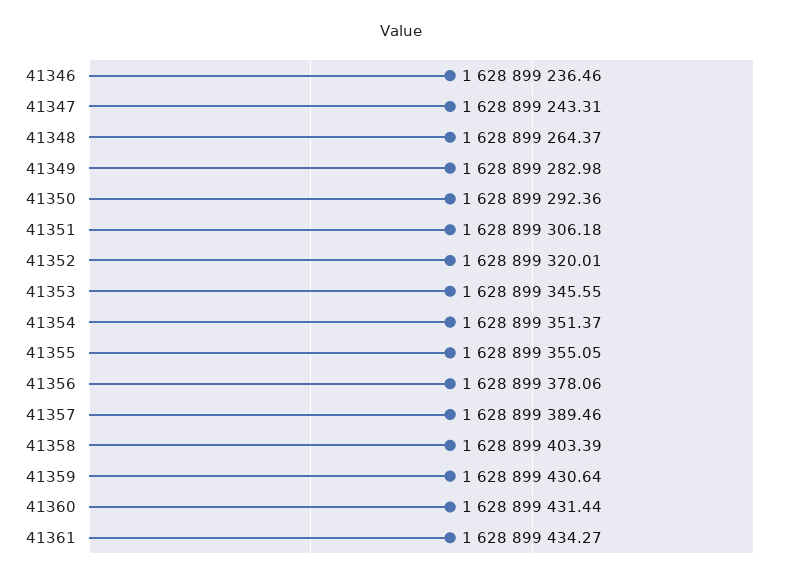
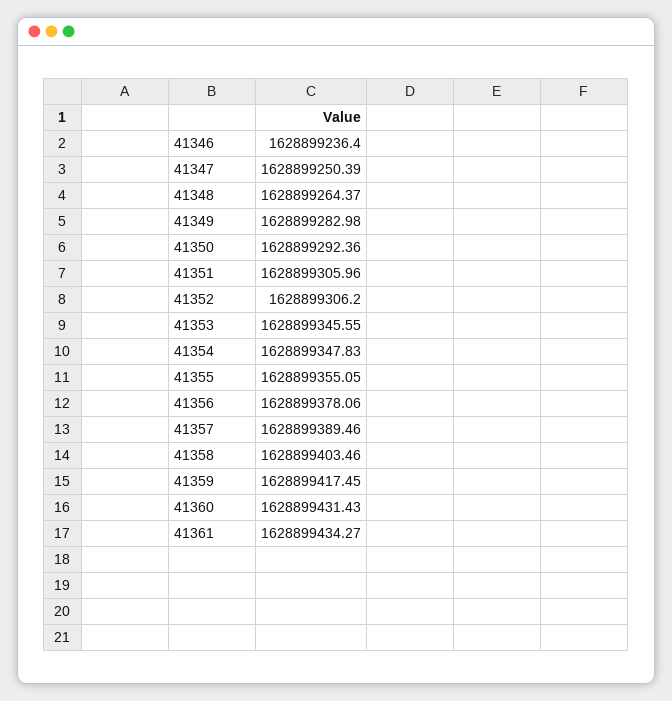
41346: 1628899236.46 -> 1628899236.4
41347: 1628899243.31 -> 1628899250.39
41351: 1628899306.18 -> 1628899305.96
41352: 1628899320.01 -> 1628899306.2
41354: 1628899351.37 -> 1628899347.83
41358: 1628899403.39 -> 1628899403.46
41359: 1628899430.64 -> 1628899417.45
41360: 1628899431.44 -> 1628899431.43

